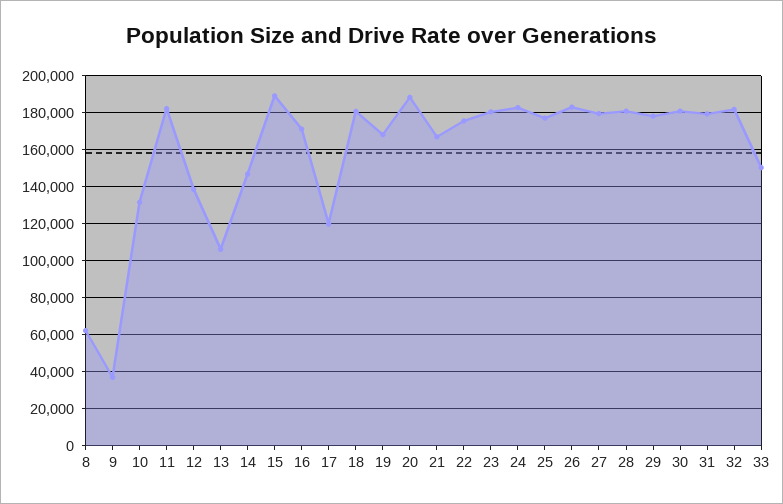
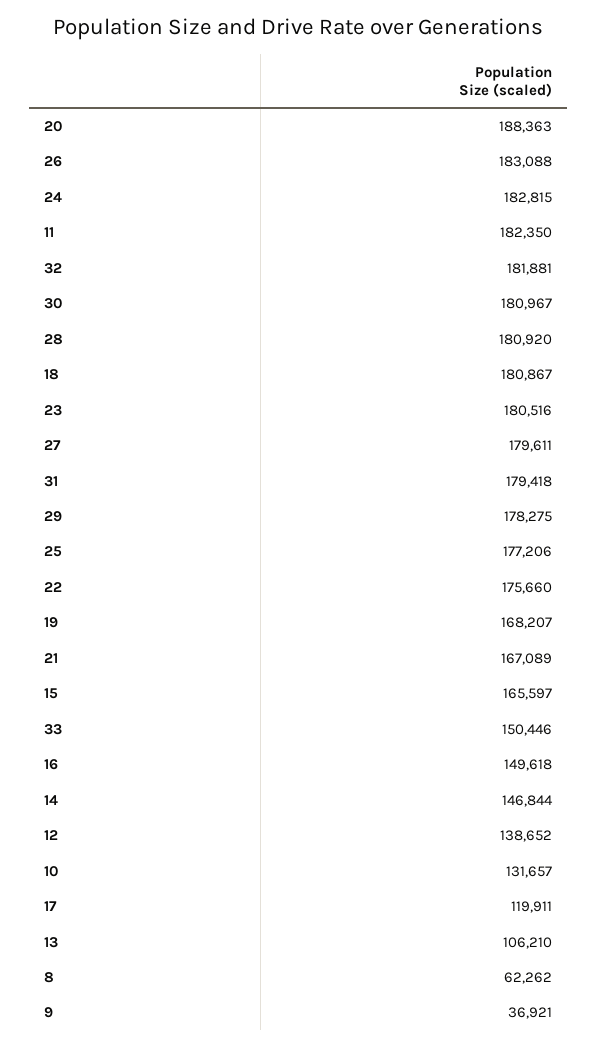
15: 190000 -> 165597
16: 170000 -> 149618

